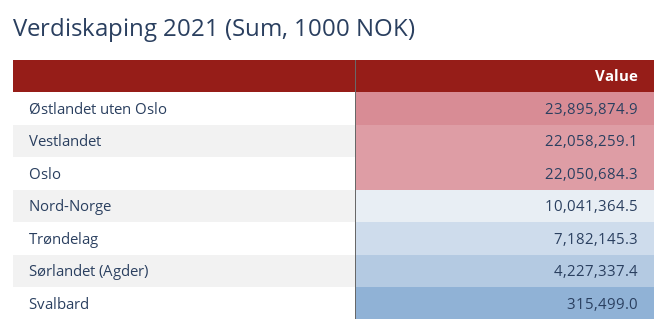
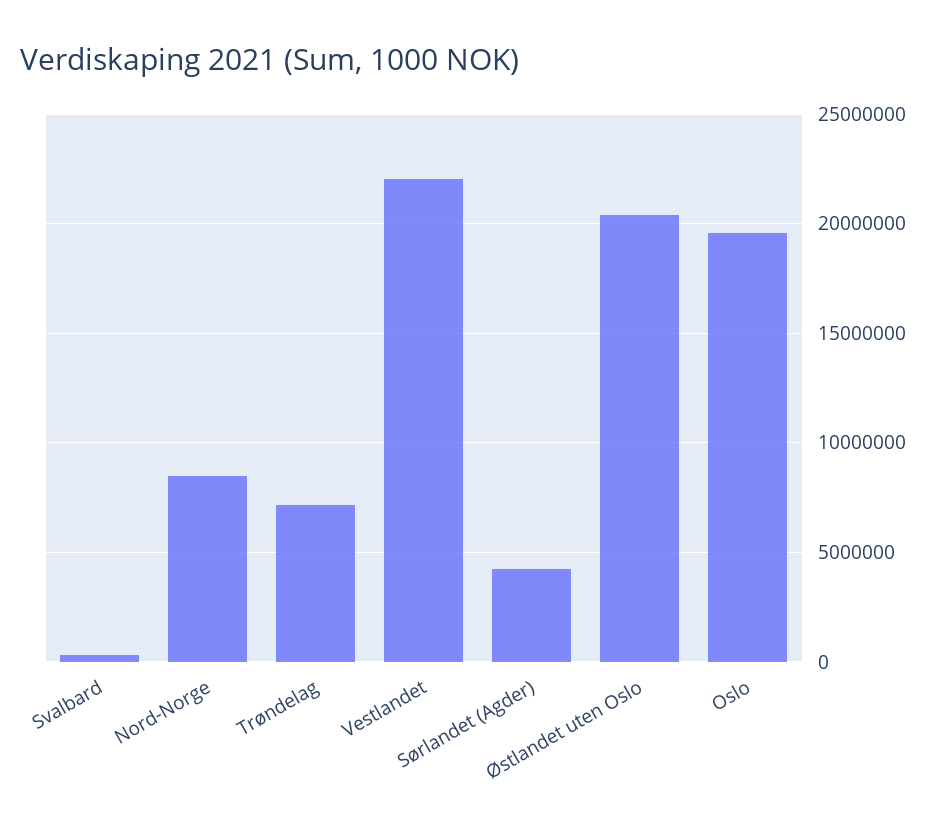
Østlandet uten Oslo: 23895874.9 -> 20500000
Oslo: 22050684.3 -> 19500000
Nord-Norge: 10041364.5 -> 8500000

